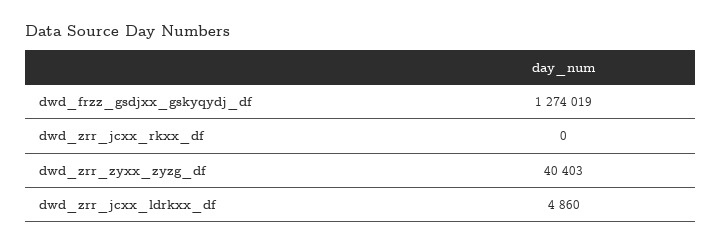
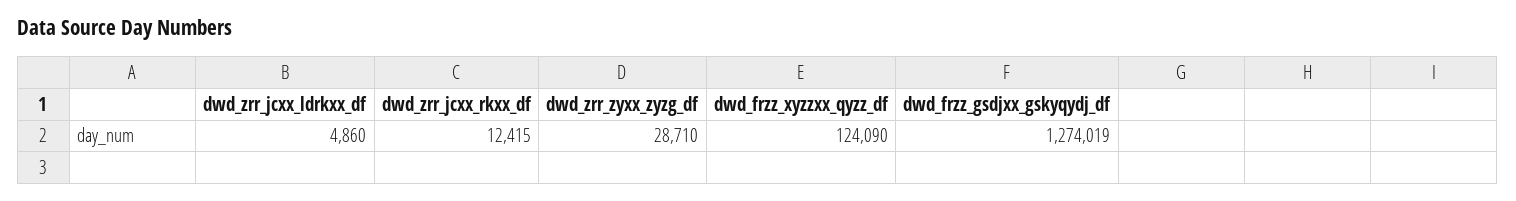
dwd_zrr_jcxx_rkxx_df: 0 -> 12415
dwd_zrr_zyxx_zyzg_df: 40403 -> 28710
dwd_frzz_xyzzxx_qyzz_df: none -> 124090

